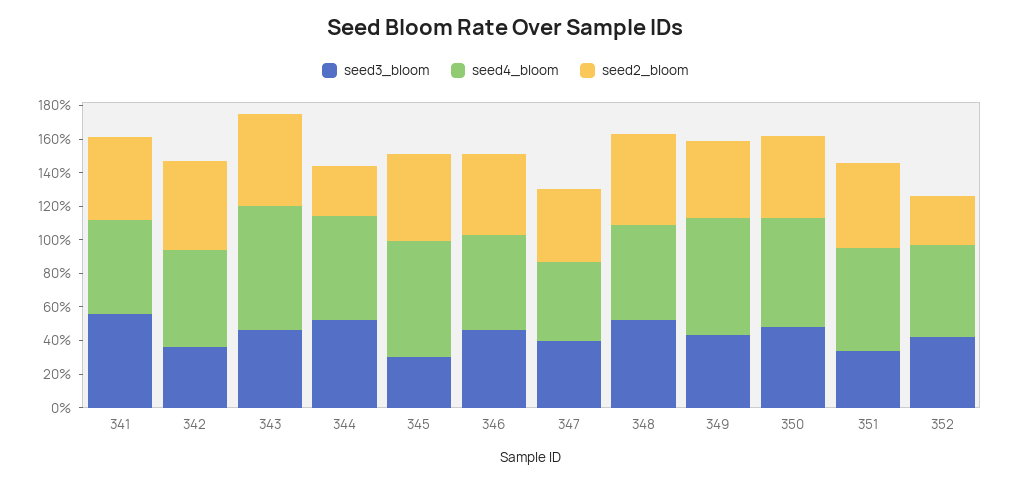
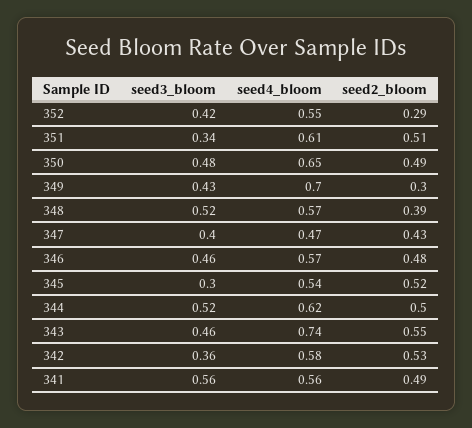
seed2_bloom, 344: 0.3 -> 0.5
seed4_bloom, 345: 0.7 -> 0.54
seed2_bloom, 348: 0.55 -> 0.39
seed2_bloom, 349: 0.45 -> 0.3

